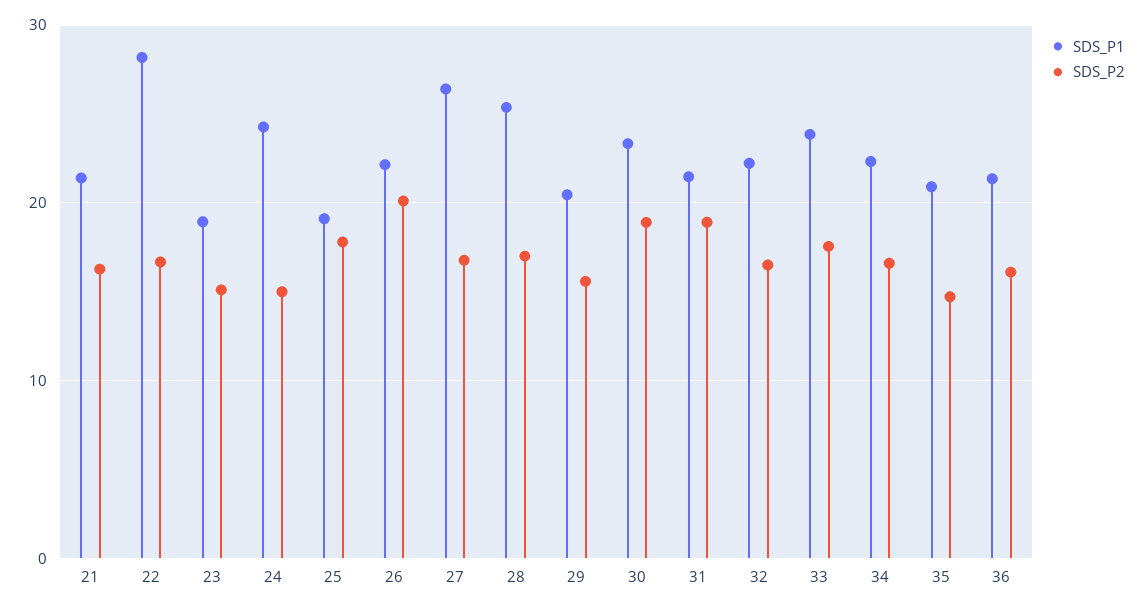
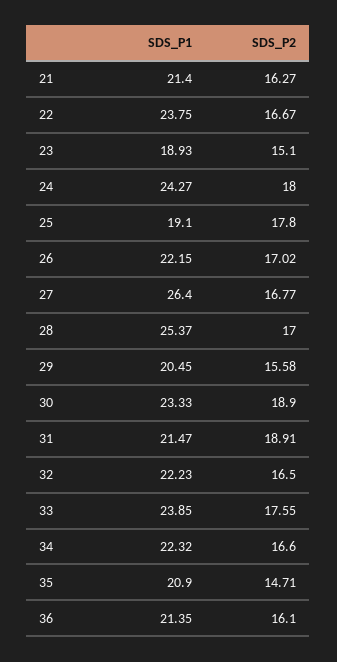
SDS_P1, 22: 28 -> 23.75
SDS_P2, 24: 15 -> 18
SDS_P2, 26: 20 -> 17.02

